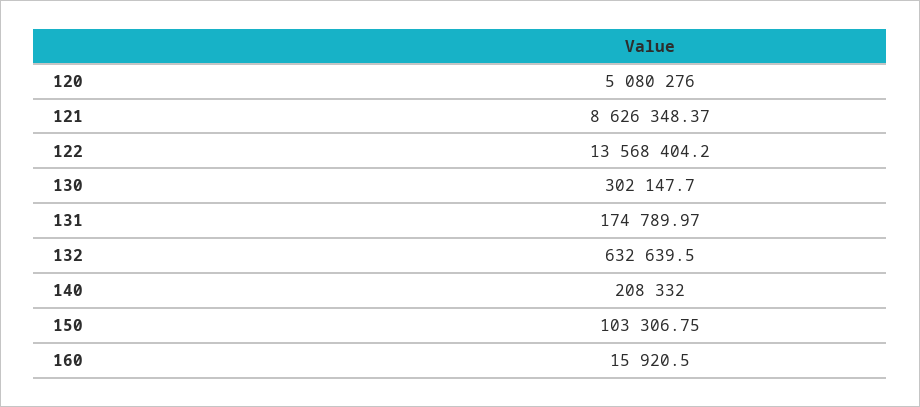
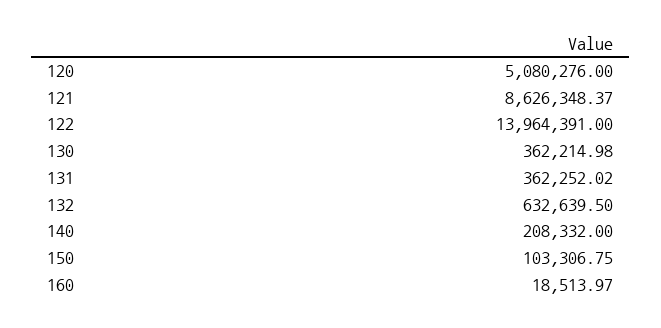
122: 13568404.2 -> 13964391
130: 302147.7 -> 362214.98
131: 174789.97 -> 362252.02
160: 15920.5 -> 18513.97

